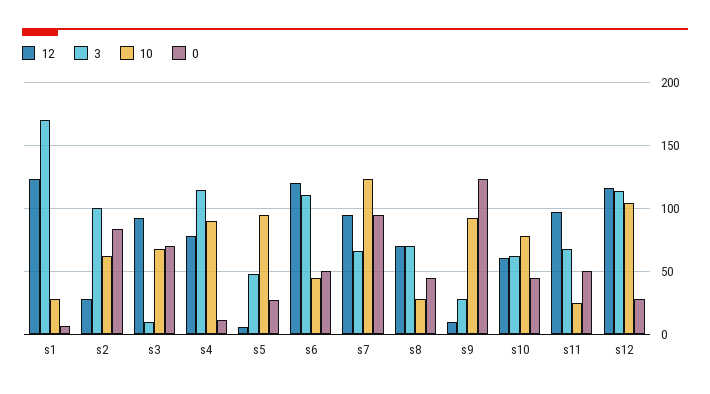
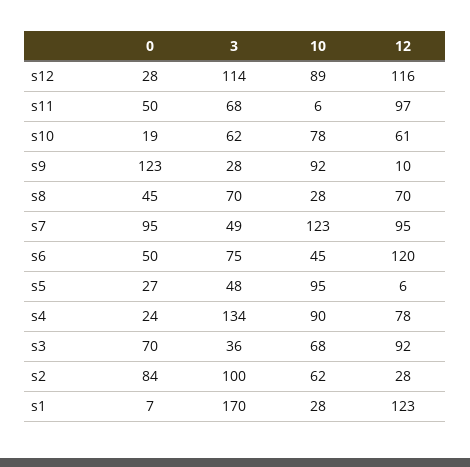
3, s3: 10 -> 36
3, s4: 115 -> 134
0, s4: 10 -> 24
3, s6: 110 -> 75
3, s7: 65 -> 49
0, s10: 45 -> 19
10, s11: 25 -> 6
10, s12: 105 -> 89

